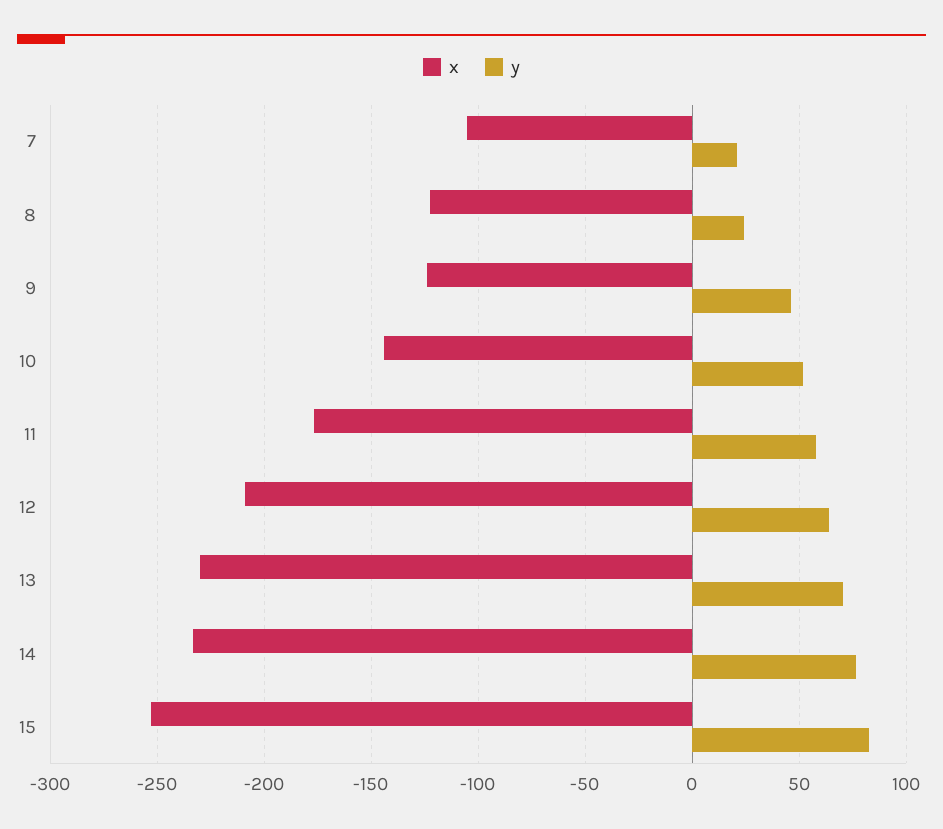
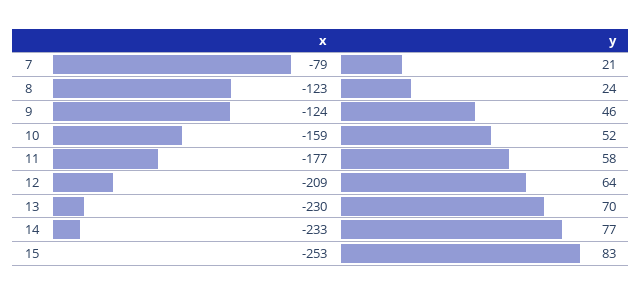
x, 7: -105 -> -79
x, 10: -145 -> -159

